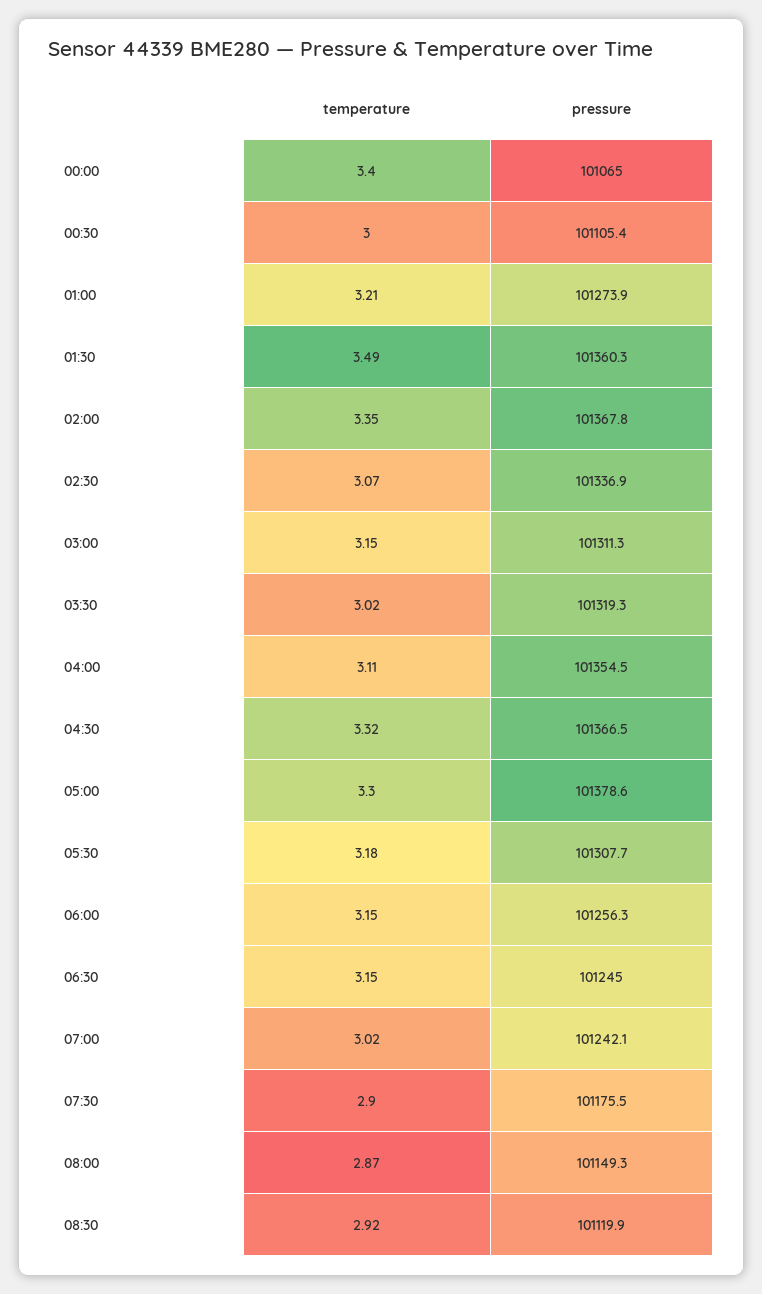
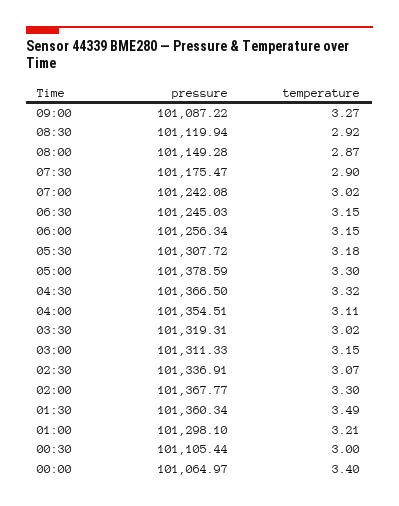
pressure, 01:00: 101273.9 -> 101298.1
temperature, 02:00: 3.35 -> 3.3
pressure, 09:00: none -> 101087.22
temperature, 09:00: none -> 3.27

